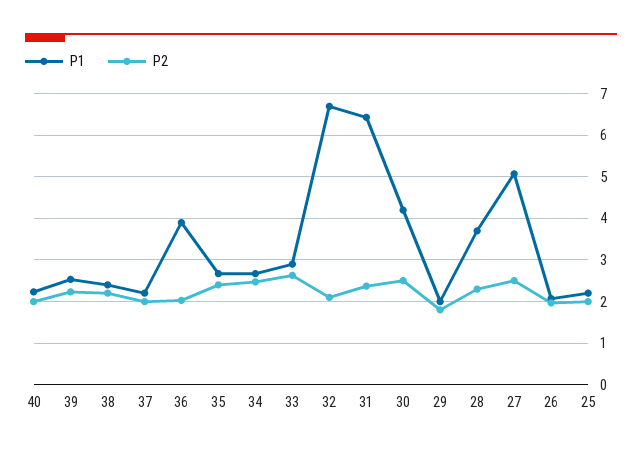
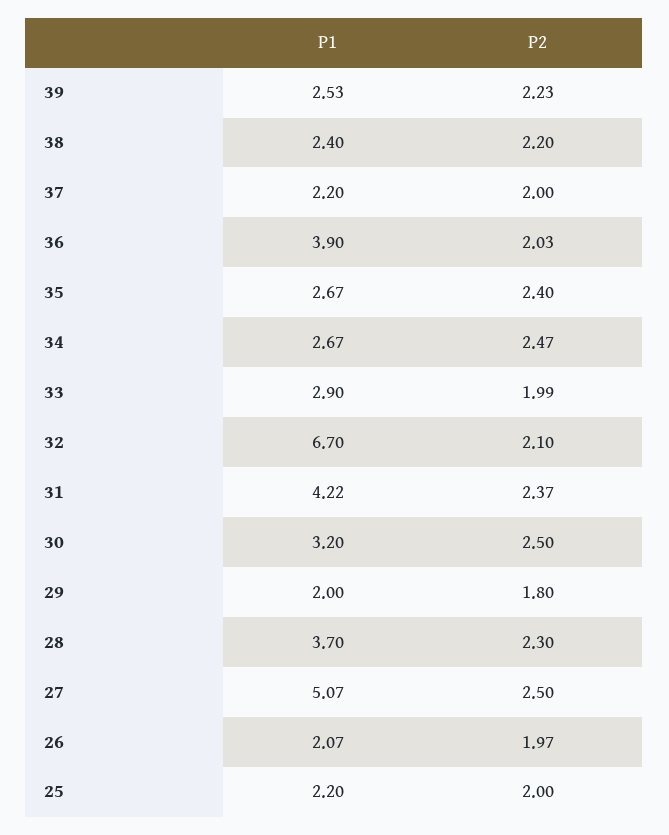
P1, 40: 2.2 -> none
P2, 40: 2 -> none
P2, 33: 2.6 -> 1.99
P1, 31: 6.4 -> 4.22
P1, 30: 4.2 -> 3.2

